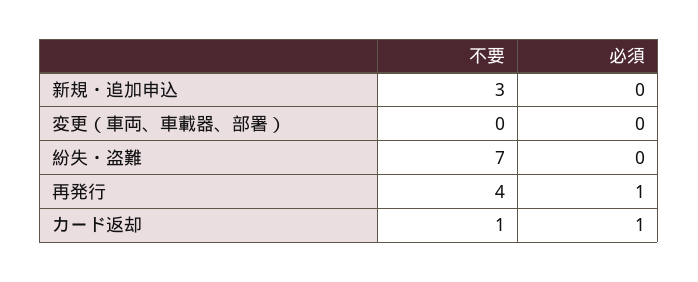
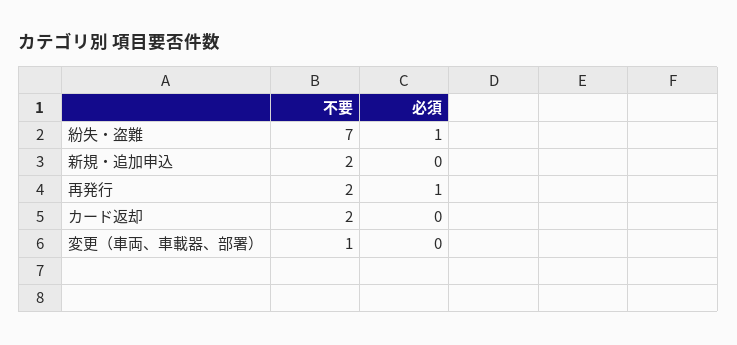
不要, 新規・追加申込: 3 -> 2
不要, 変更（車両、車載器、部署）: 0 -> 1
必須, 紛失・盗難: 0 -> 1
不要, 再発行: 4 -> 2
不要, カード返却: 1 -> 2
必須, カード返却: 1 -> 0

